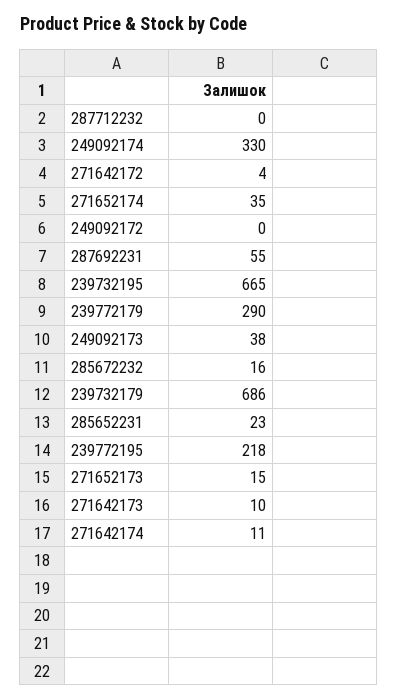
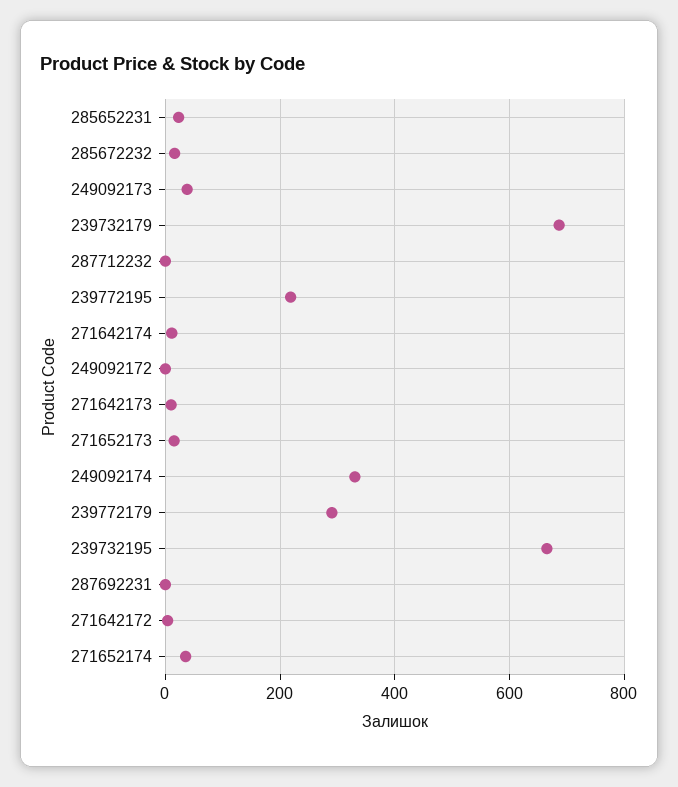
287692231: 55 -> 0

